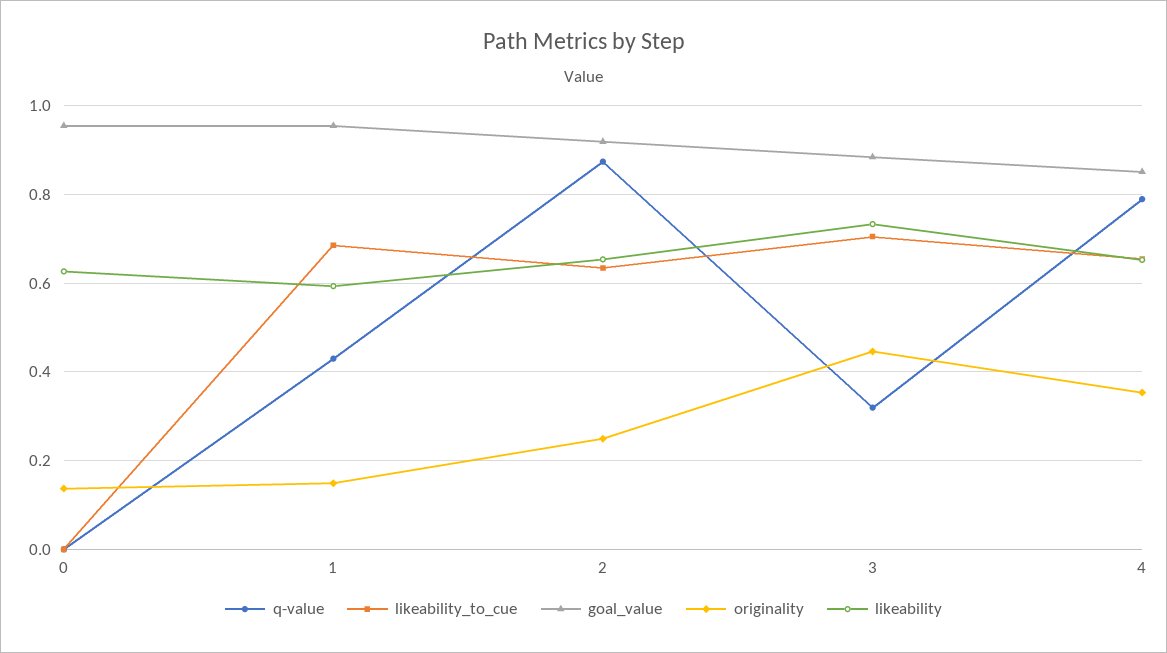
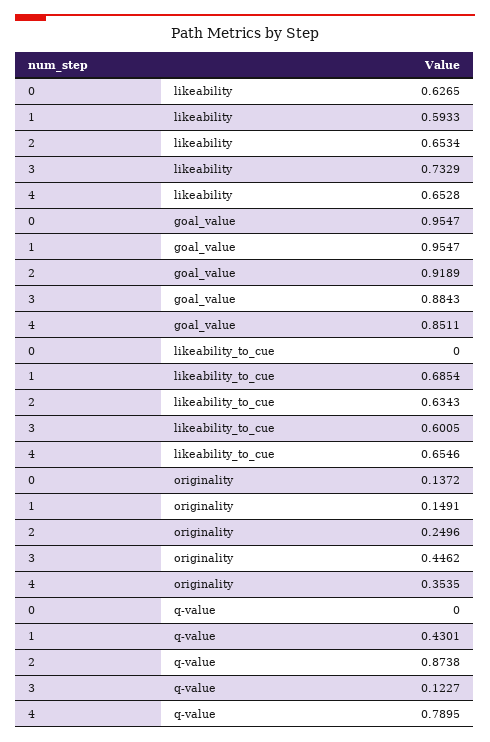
q-value, 3: 0.32 -> 0.1227
likeability_to_cue, 3: 0.7 -> 0.6005

